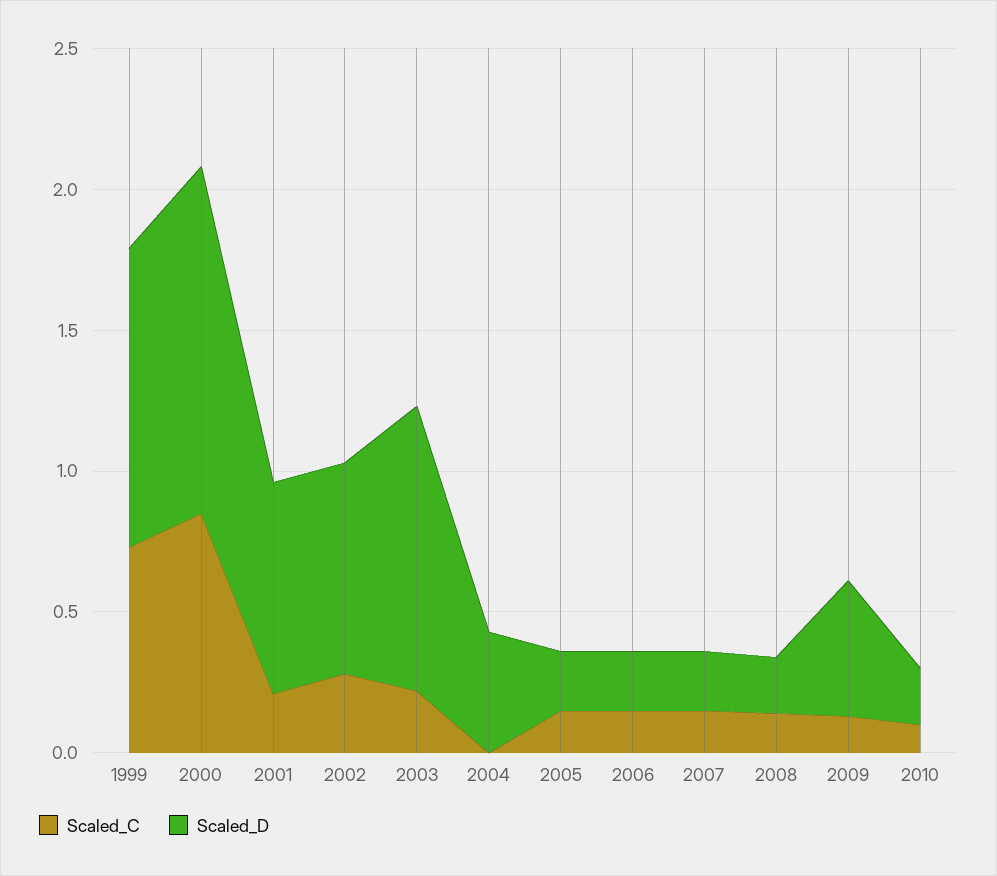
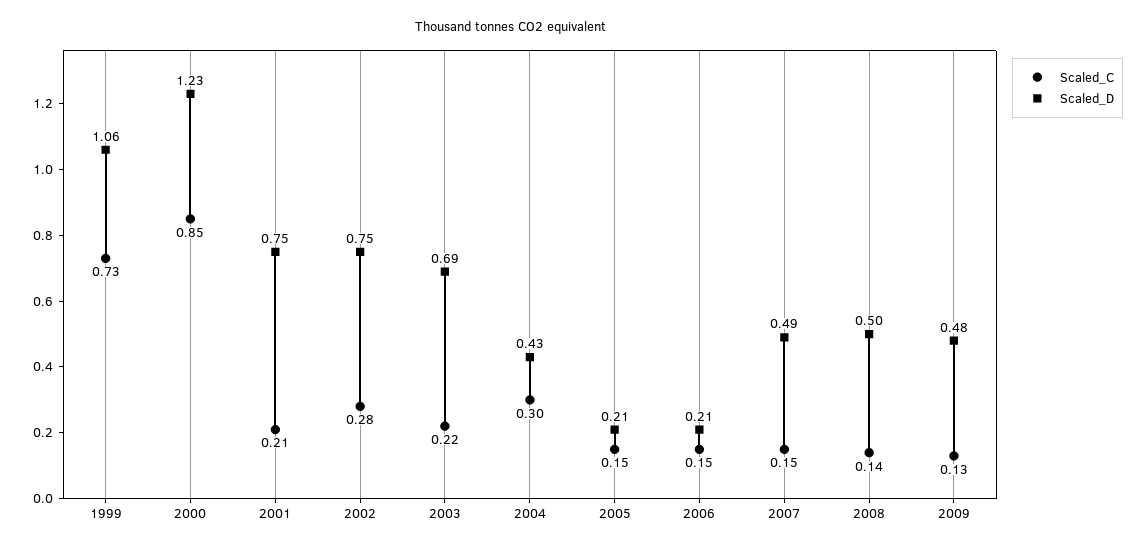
Scaled_D, 2003: 1 -> 0.69
Scaled_C, 2004: 0 -> 0.3
Scaled_D, 2007: 0.2 -> 0.49
Scaled_D, 2008: 0.2 -> 0.5
Scaled_C, 2010: 0.1 -> none
Scaled_D, 2010: 0.2 -> none

